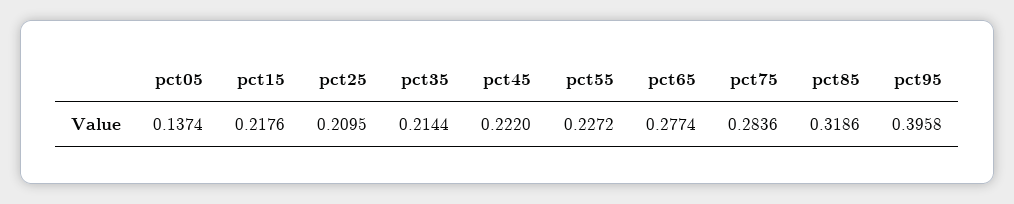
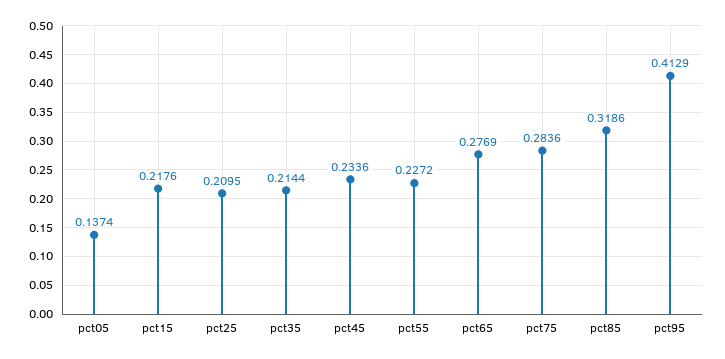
pct45: 0.222 -> 0.2336
pct65: 0.2774 -> 0.2769
pct95: 0.3958 -> 0.4129

